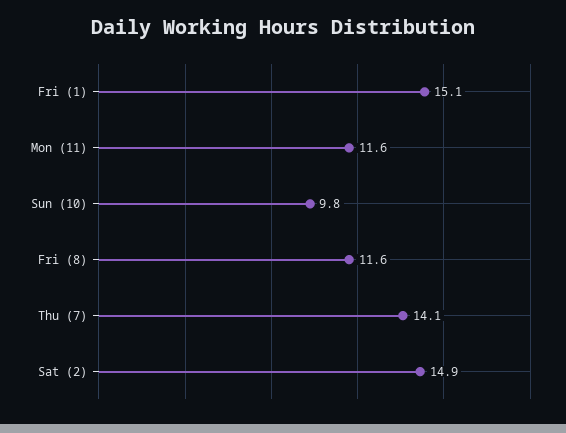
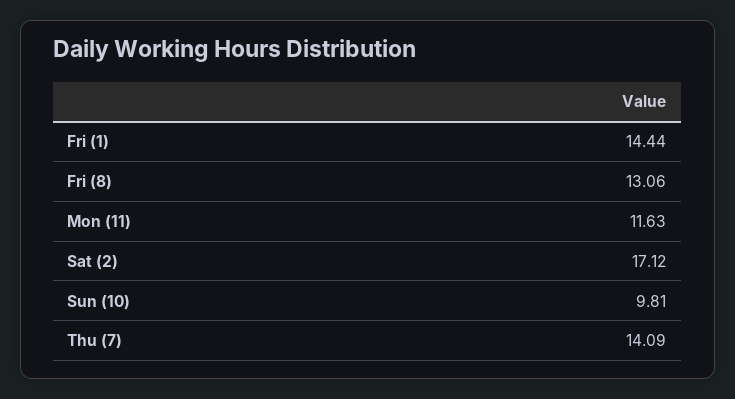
Fri (1): 15.1 -> 14.44
Fri (8): 11.6 -> 13.06
Sat (2): 14.9 -> 17.12

